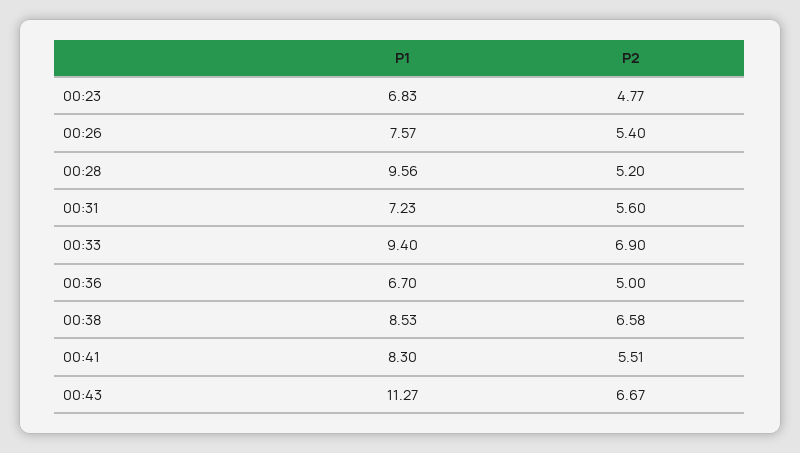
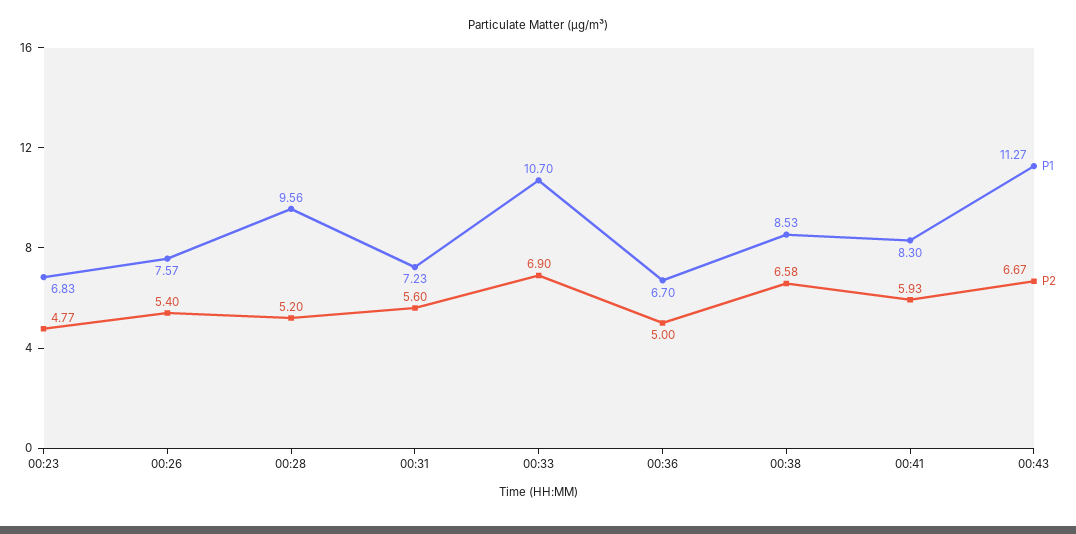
P1, 00:33: 9.4 -> 10.7
P2, 00:41: 5.51 -> 5.93

